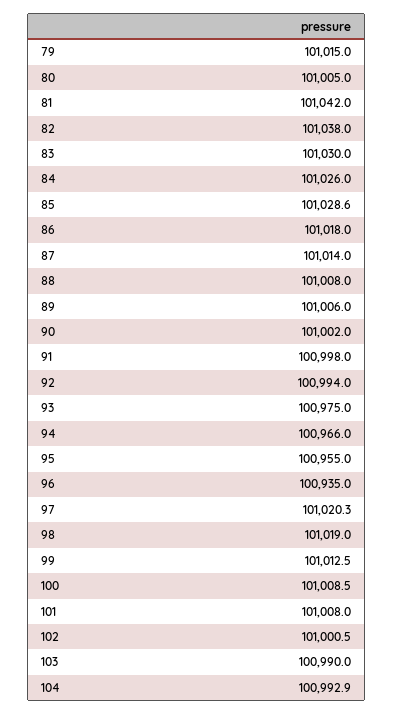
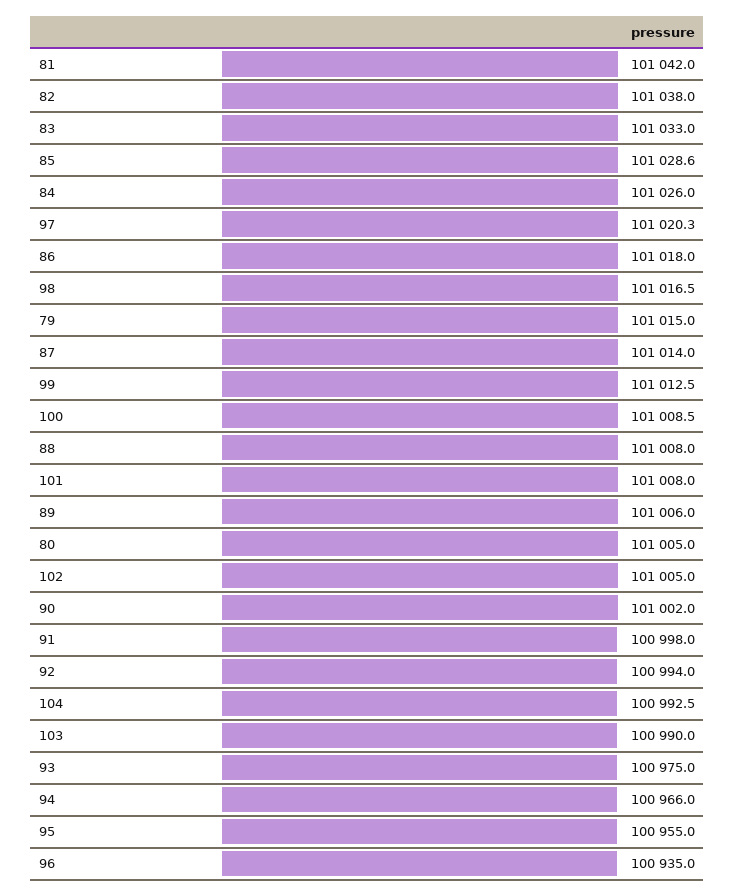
83: 101030 -> 101033
98: 101019 -> 101016.5
102: 101000.5 -> 101005
104: 100992.9 -> 100992.5

